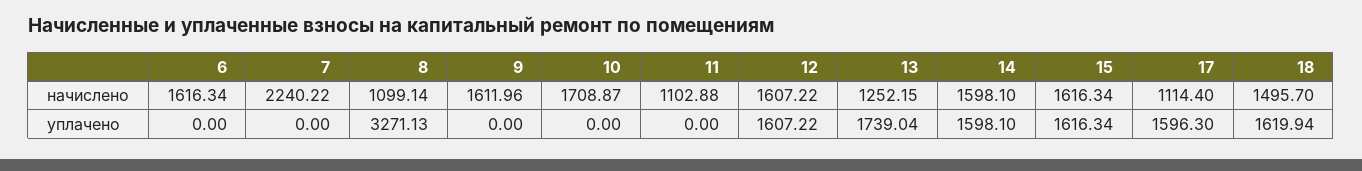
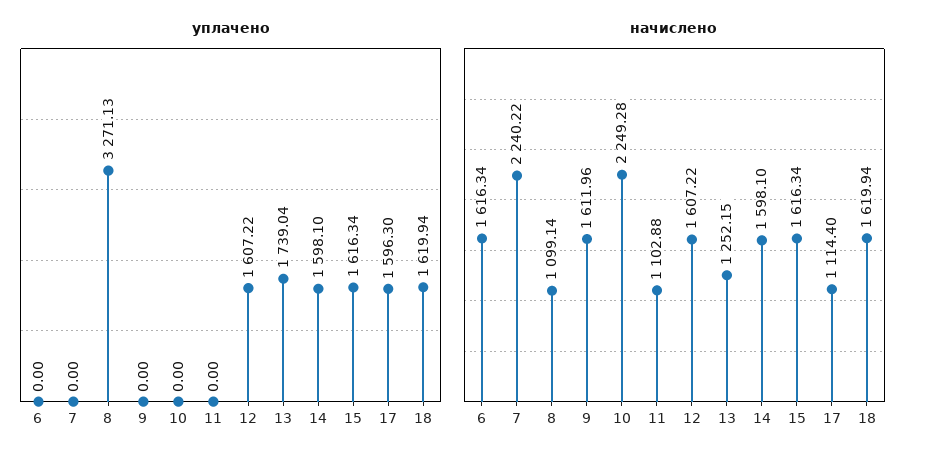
начислено, 10: 1708.87 -> 2249.28
начислено, 18: 1495.7 -> 1619.94

